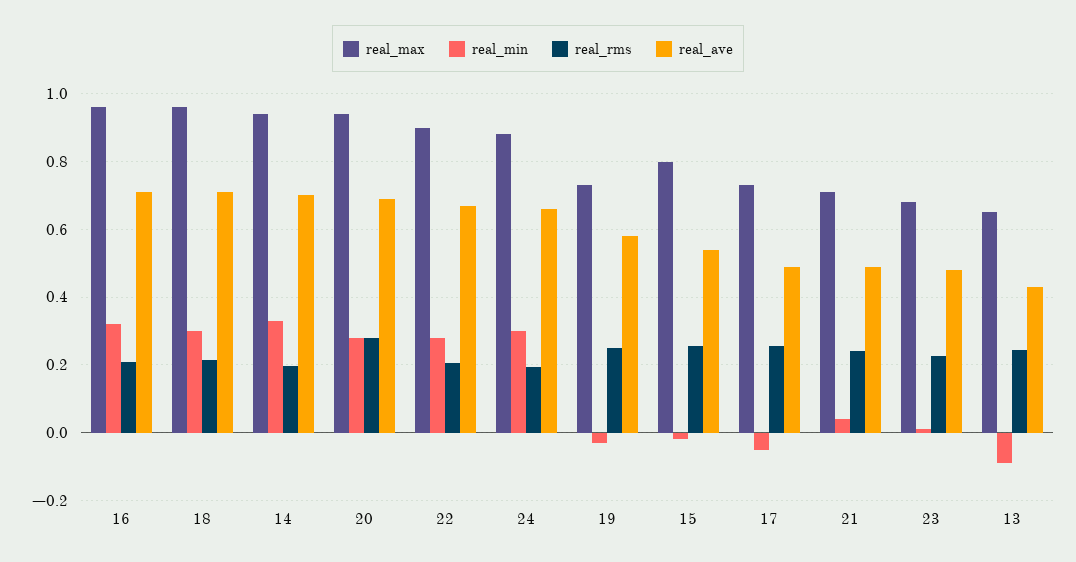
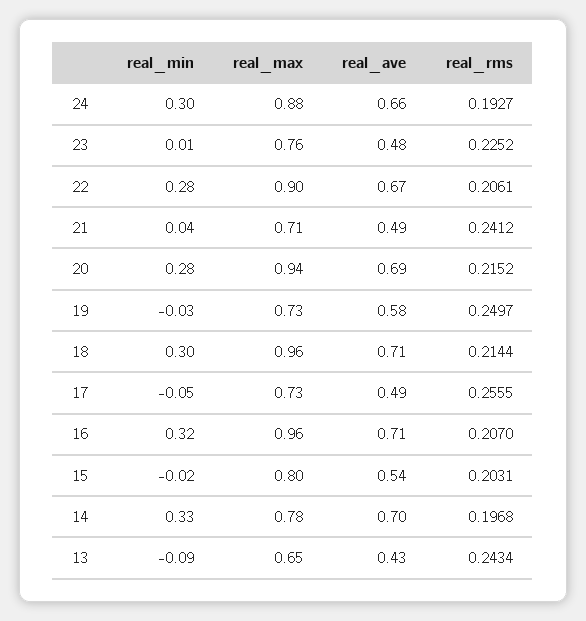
real_max, 14: 0.94 -> 0.78
real_rms, 20: 0.28 -> 0.2152
real_rms, 15: 0.26 -> 0.2031
real_max, 23: 0.68 -> 0.76

